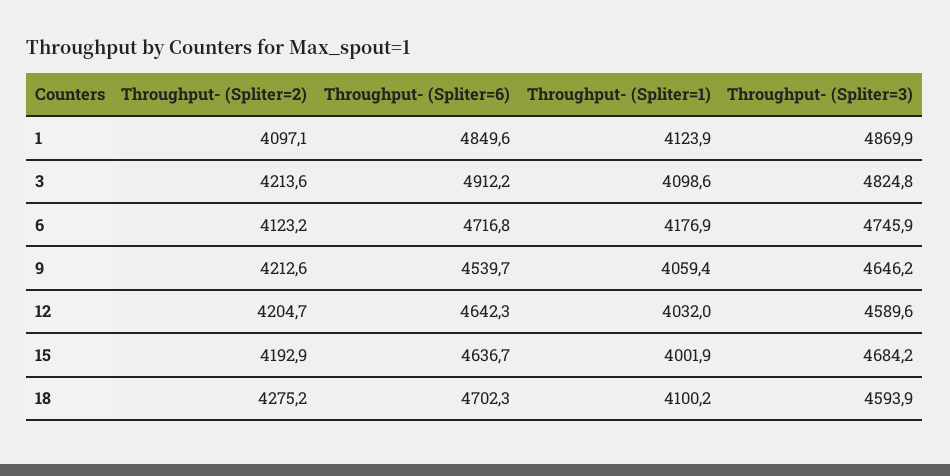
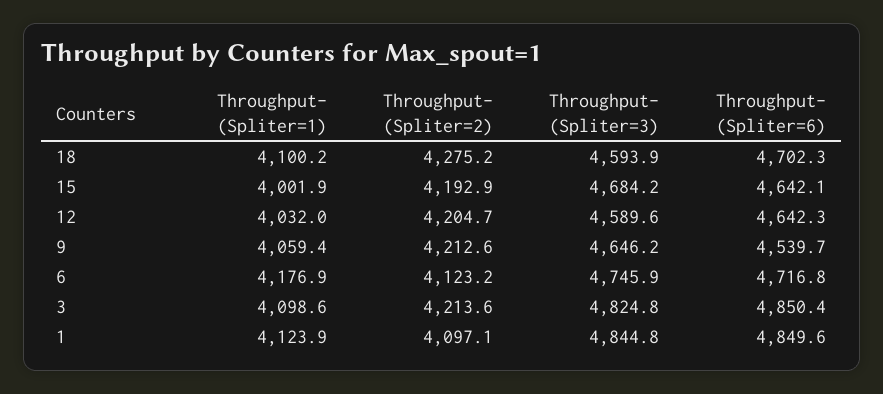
Throughput- (Spliter=3), 1: 4869.9 -> 4844.8
Throughput- (Spliter=6), 3: 4912.2 -> 4850.4
Throughput- (Spliter=6), 15: 4636.7 -> 4642.1

